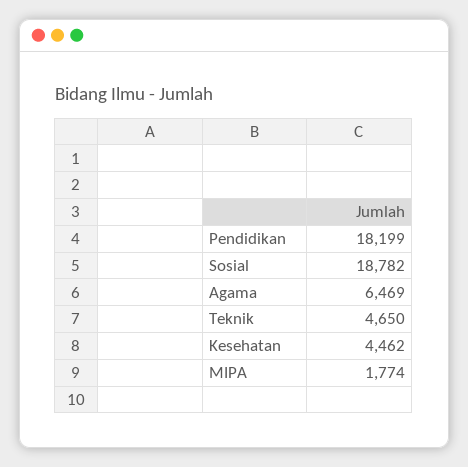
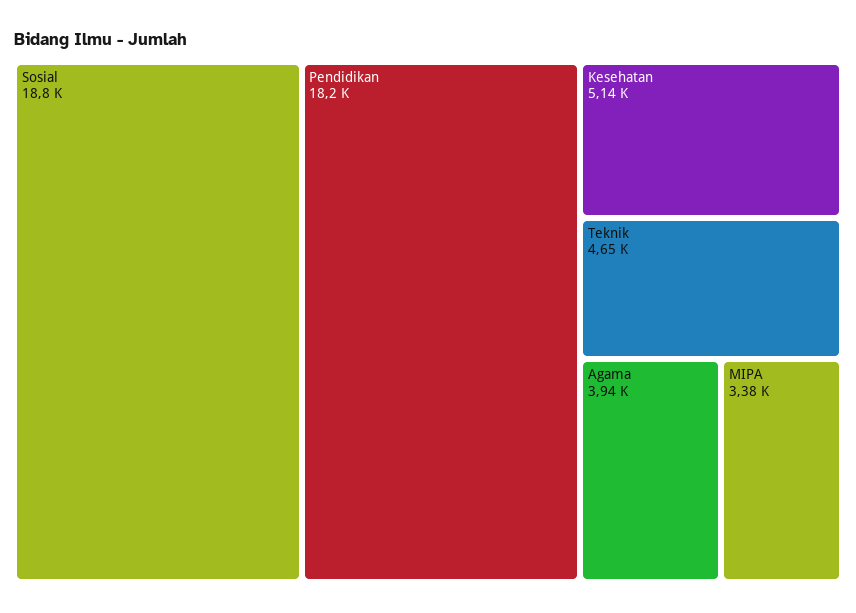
Agama: 6469 -> 3940
Kesehatan: 4462 -> 5140
MIPA: 1774 -> 3380

